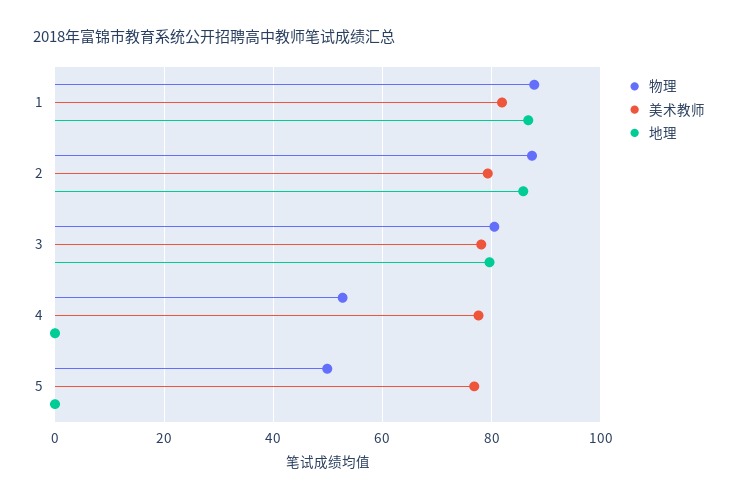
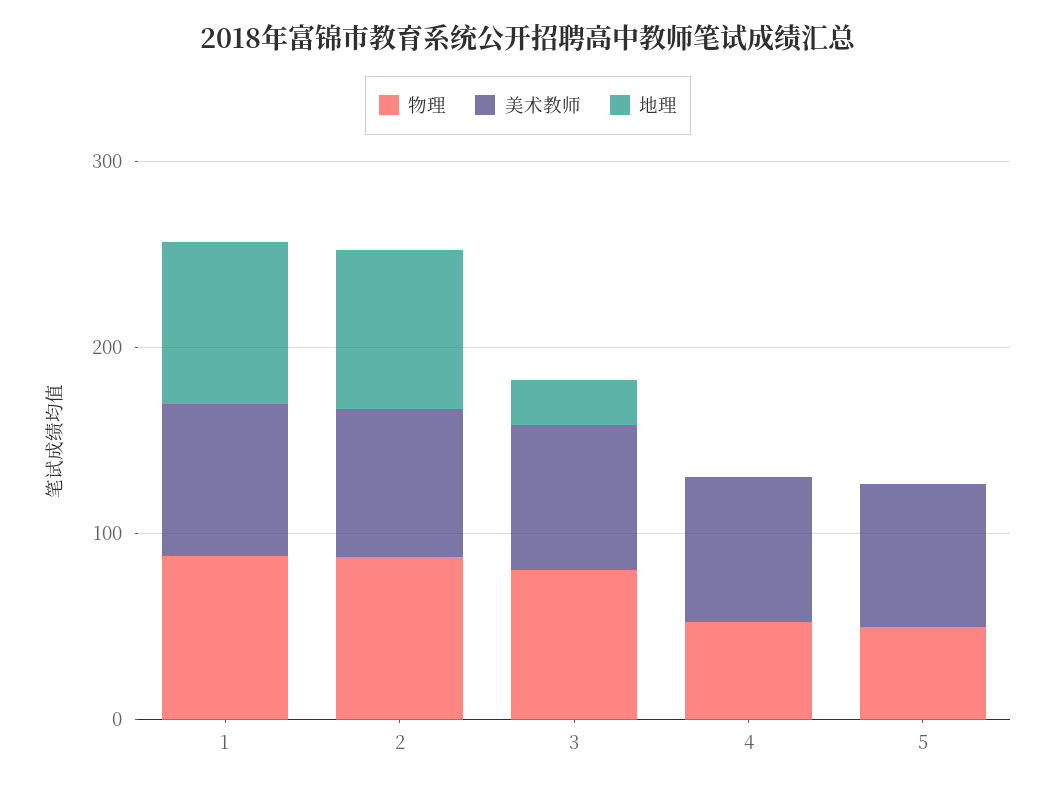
地理, 3: 80 -> 20

